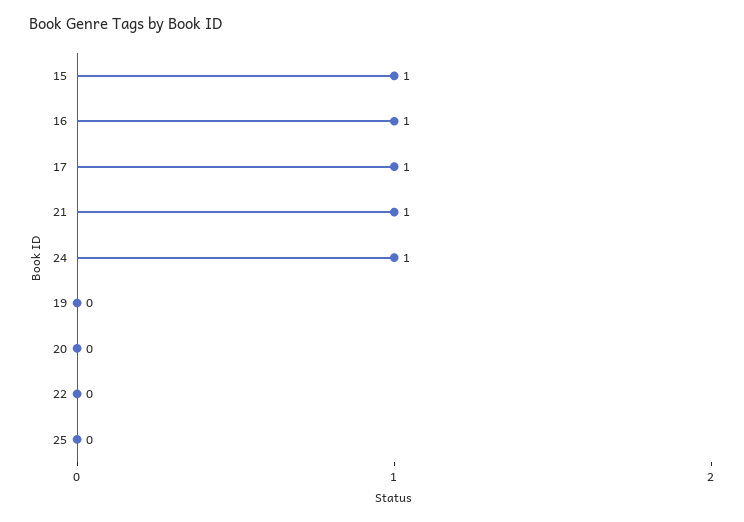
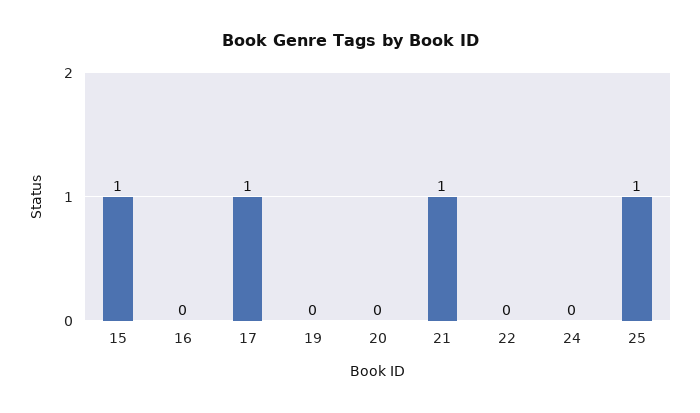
16: 1 -> 0
24: 1 -> 0
25: 0 -> 1

